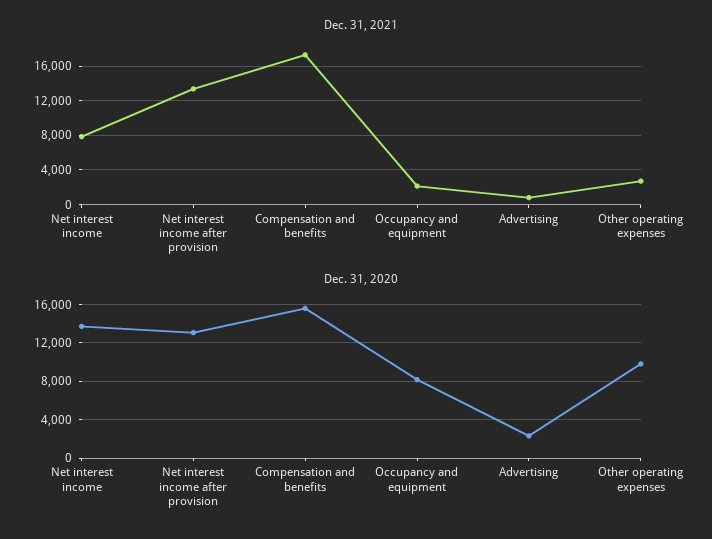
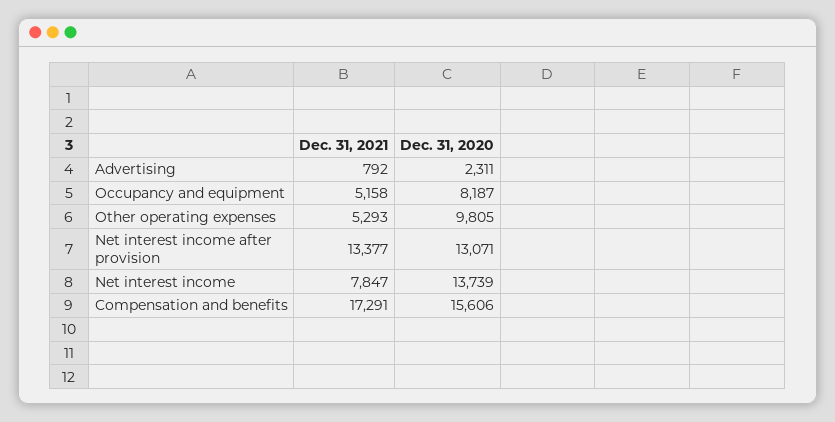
Dec. 31, 2021, Occupancy and equipment: 2000 -> 5158
Dec. 31, 2021, Other operating expenses: 3000 -> 5293

